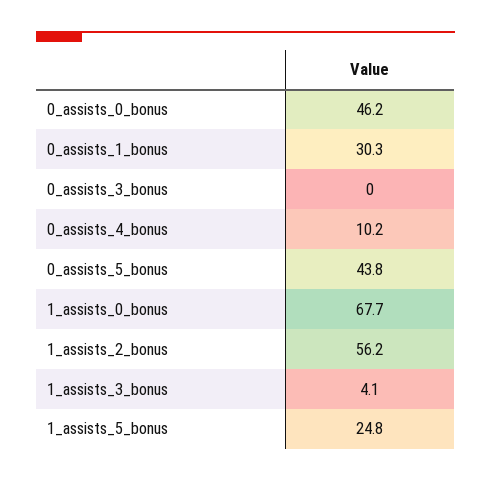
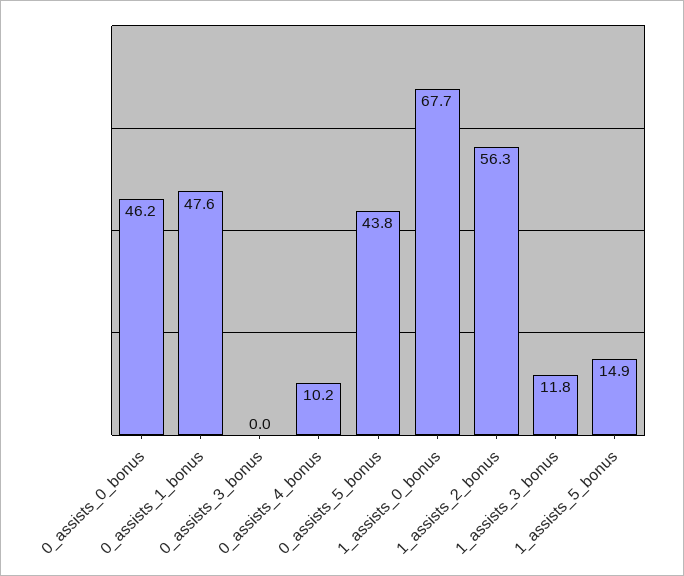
0_assists_1_bonus: 30.3 -> 47.6
1_assists_2_bonus: 56.2 -> 56.3
1_assists_3_bonus: 4.1 -> 11.8
1_assists_5_bonus: 24.8 -> 14.9

